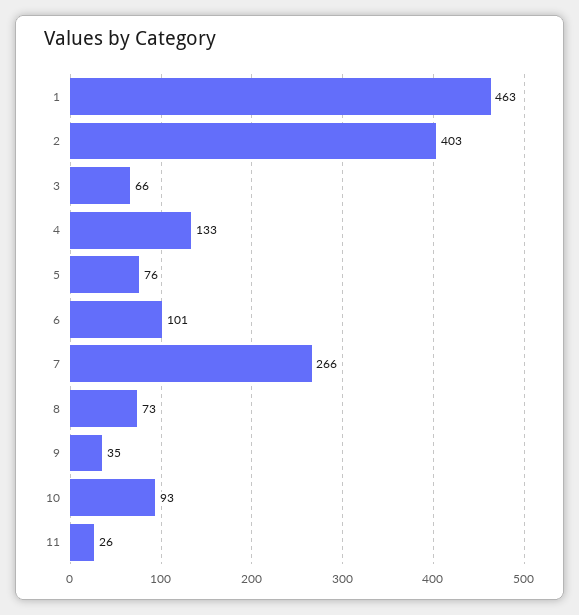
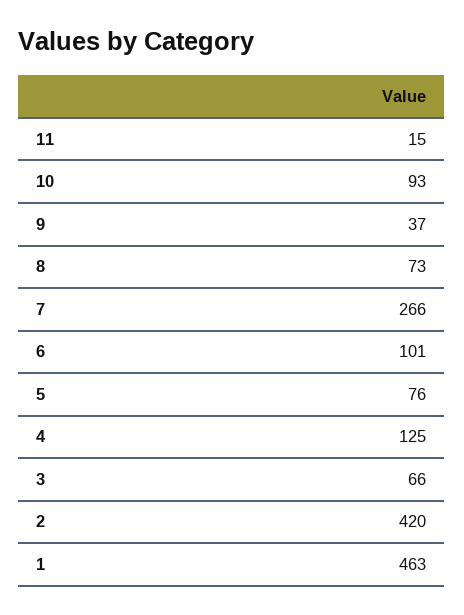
2: 403 -> 420
4: 133 -> 125
9: 35 -> 37
11: 26 -> 15

